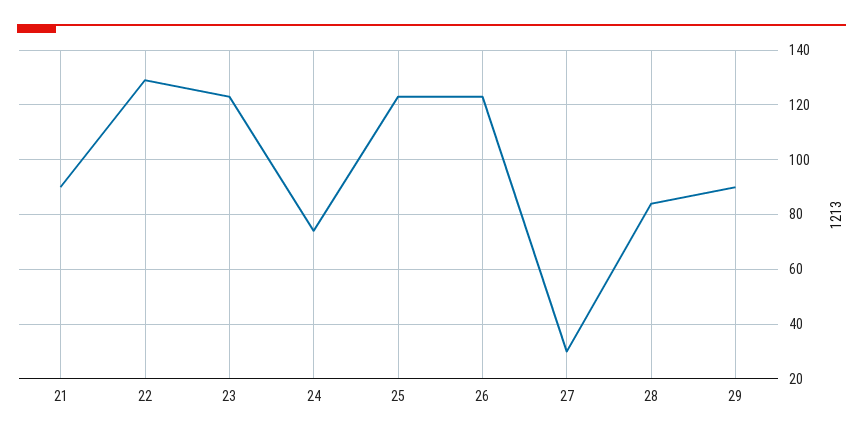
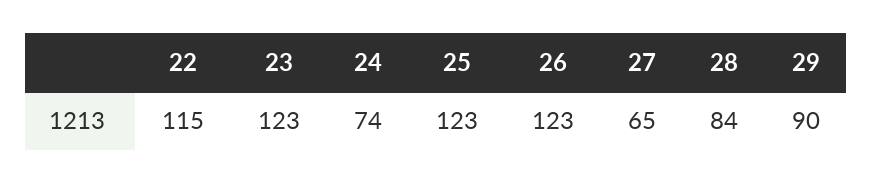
21: 90 -> none
22: 130 -> 115
27: 30 -> 65

